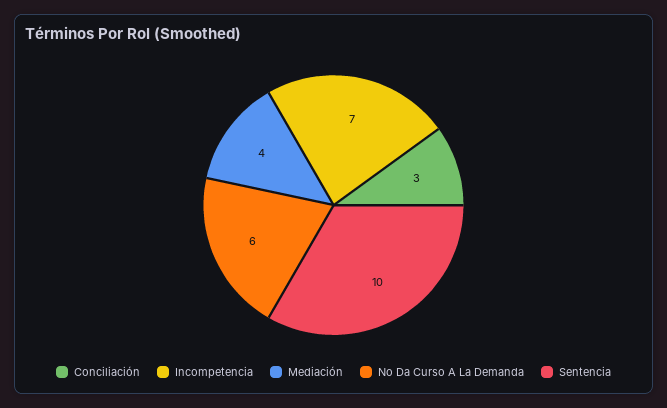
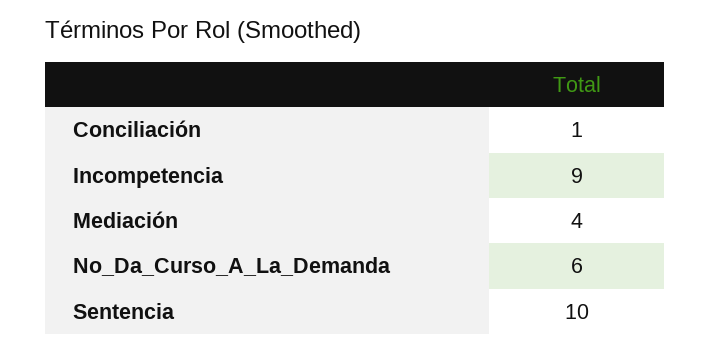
Conciliación: 3 -> 1
Incompetencia: 7 -> 9

